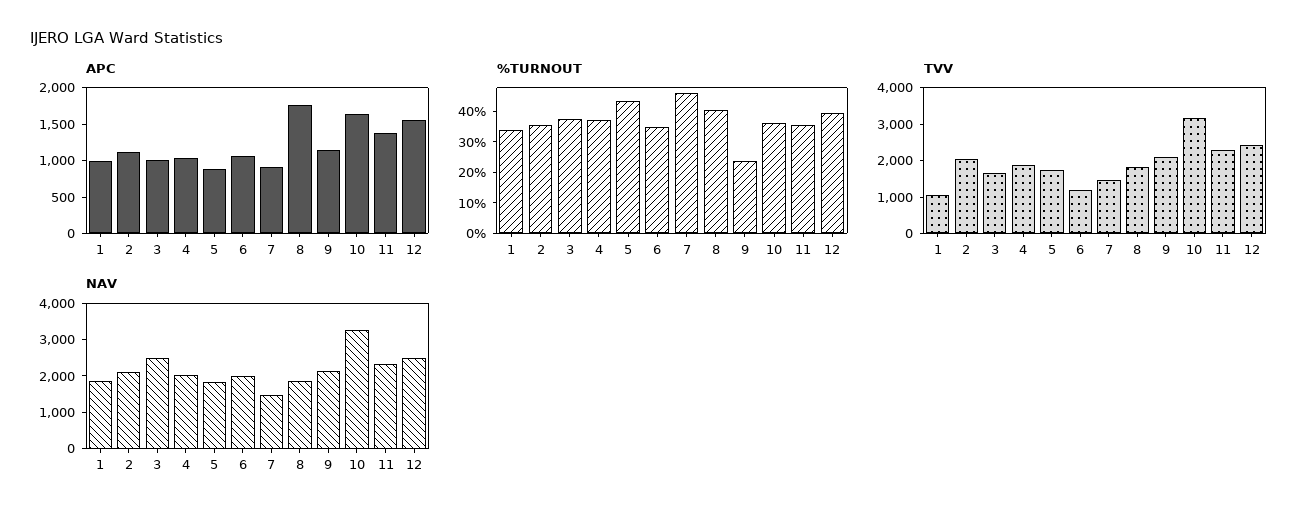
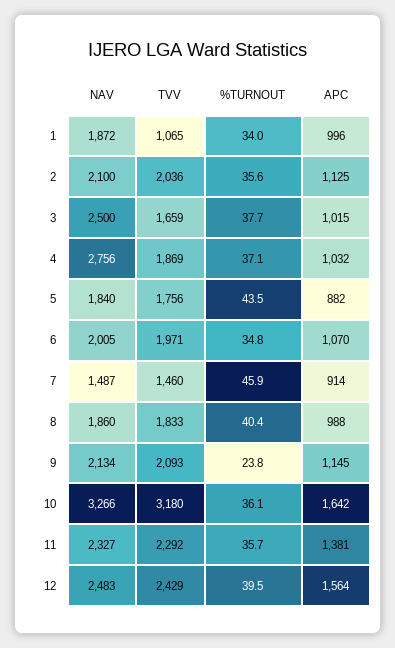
APC, 8: 1750 -> 988
TVV, 6: 1250 -> 1971
NAV, 4: 2000 -> 2756

